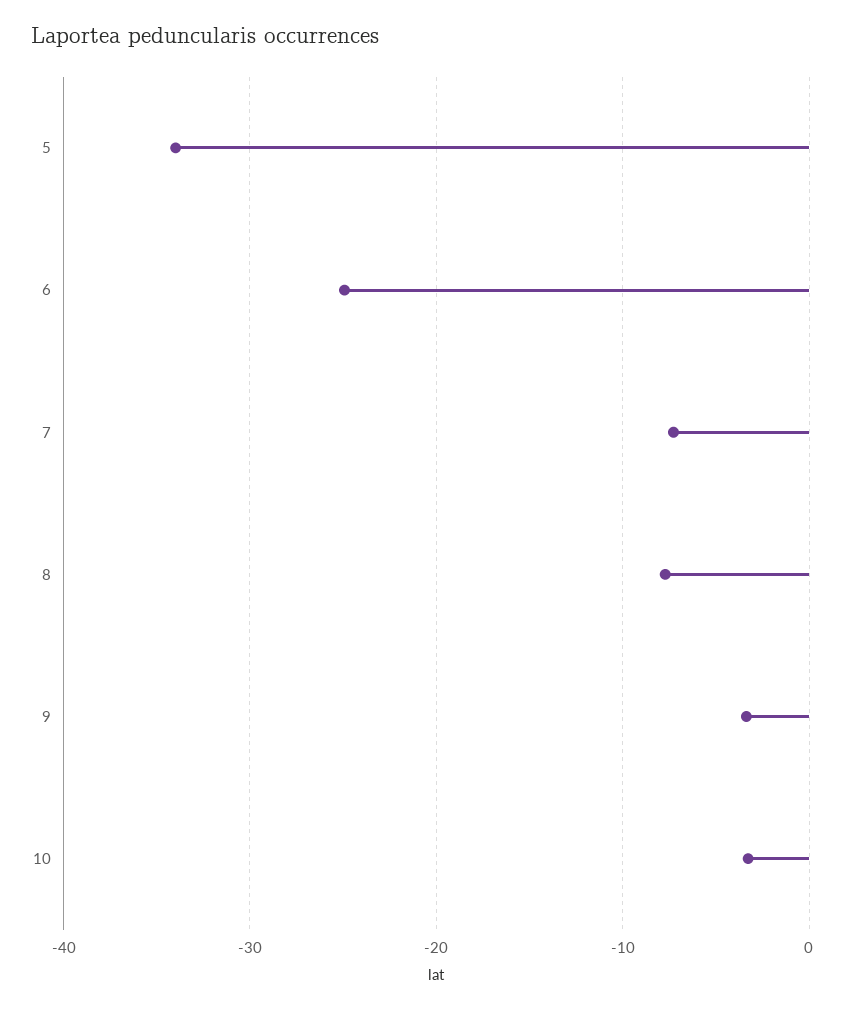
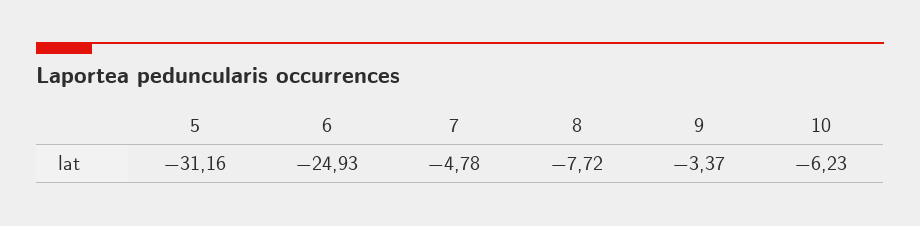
5: -34 -> -31.16
7: -7 -> -4.78
10: -3 -> -6.23

